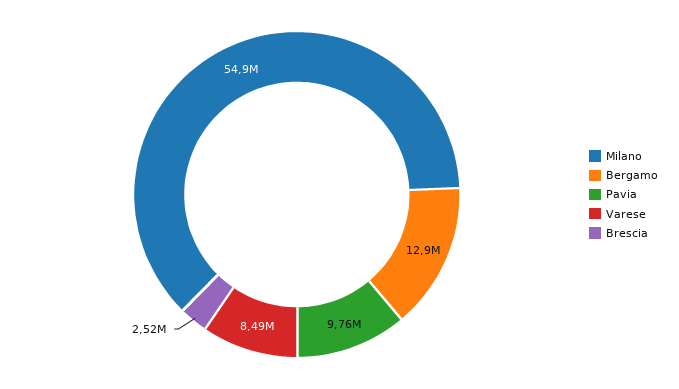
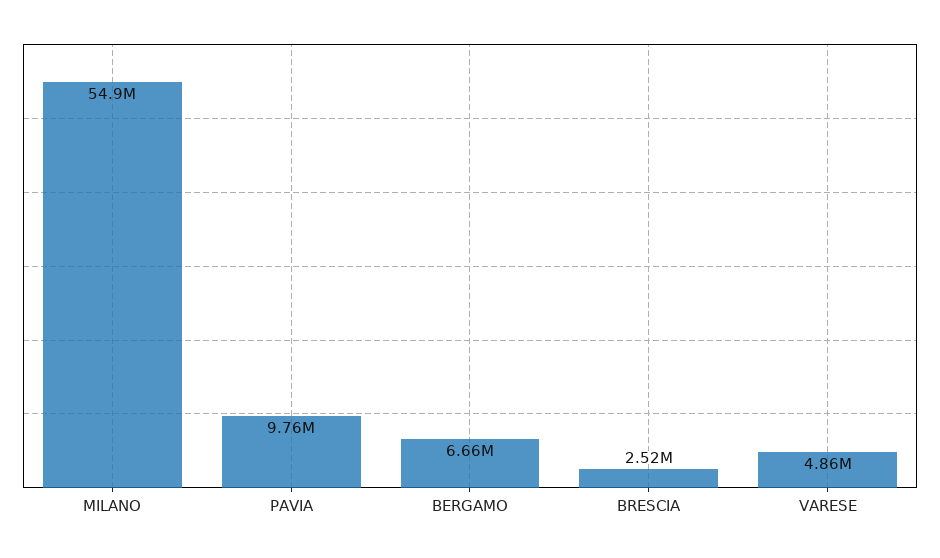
Bergamo: 12900000 -> 6660000
Varese: 8490000 -> 4860000

